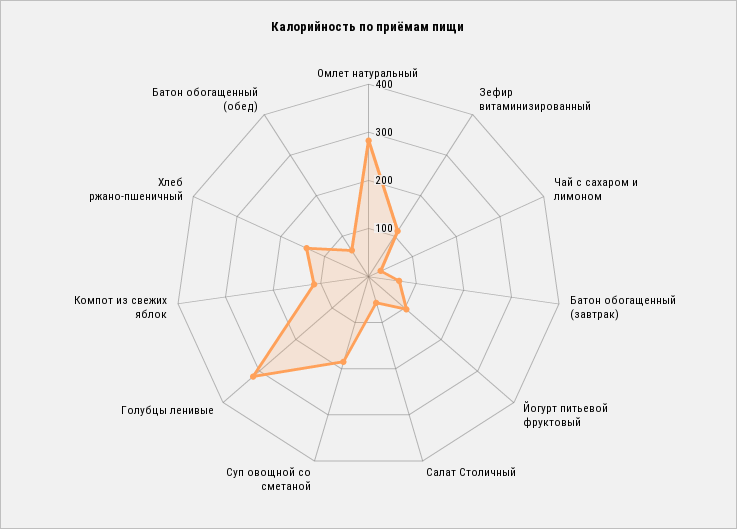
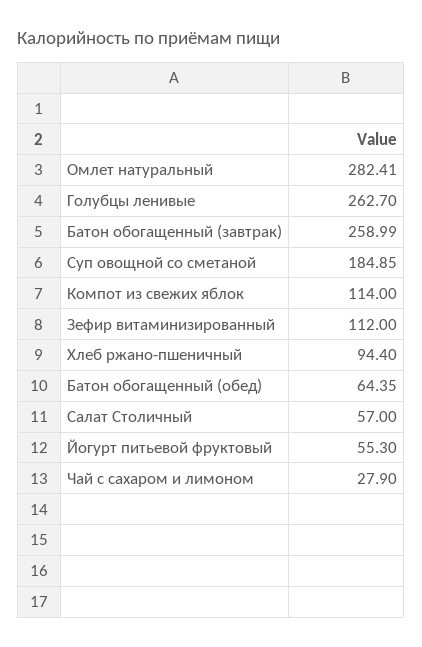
Батон обогащенный (завтрак): 60 -> 258.99
Йогурт питьевой фруктовый: 100 -> 55.3
Голубцы ленивые: 320 -> 262.7
Хлеб ржано-пшеничный: 140 -> 94.4

